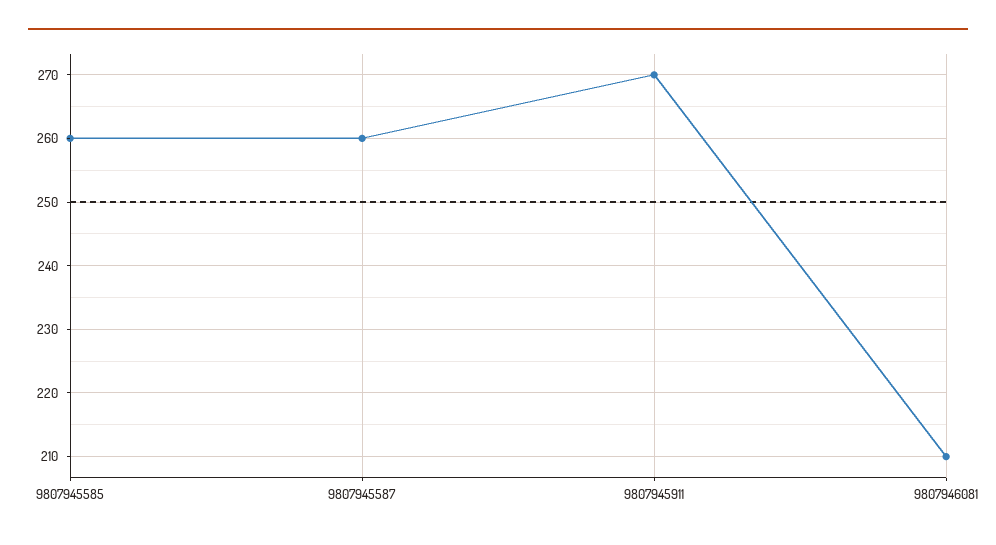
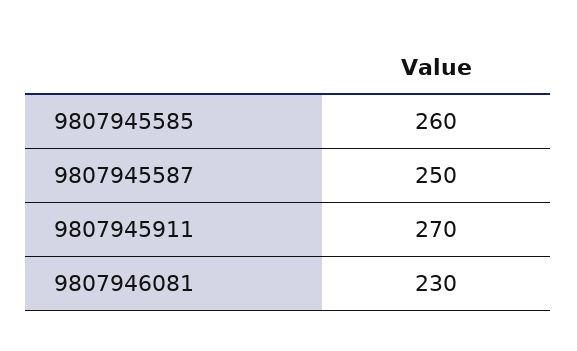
9807945587: 260 -> 250
9807946081: 210 -> 230

